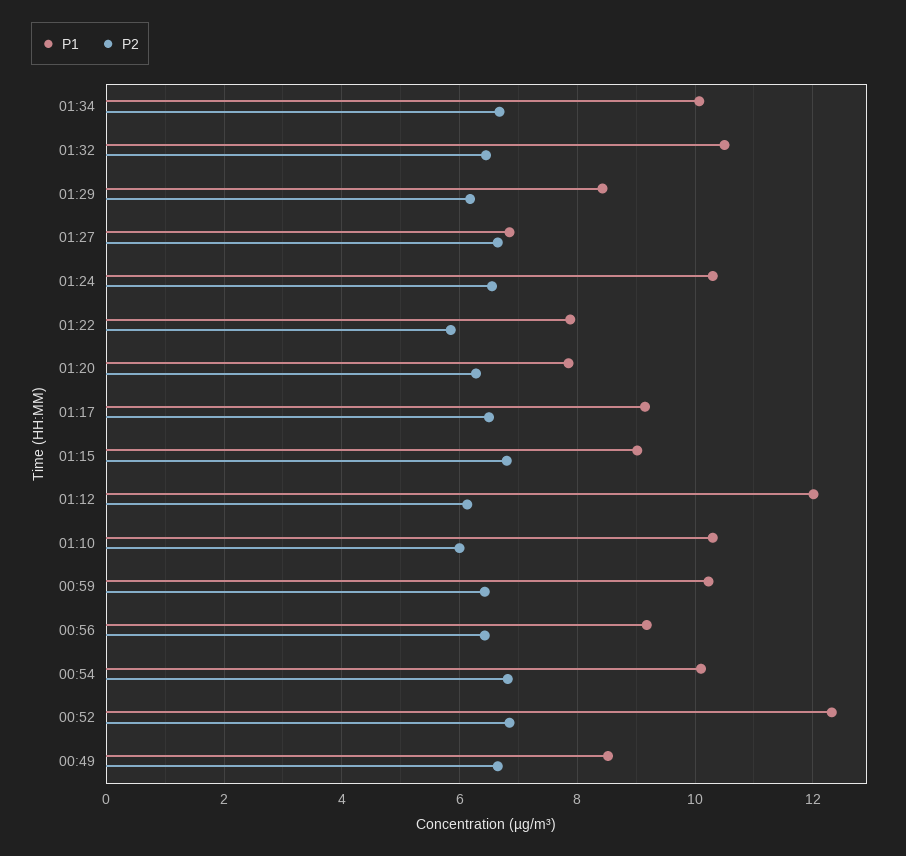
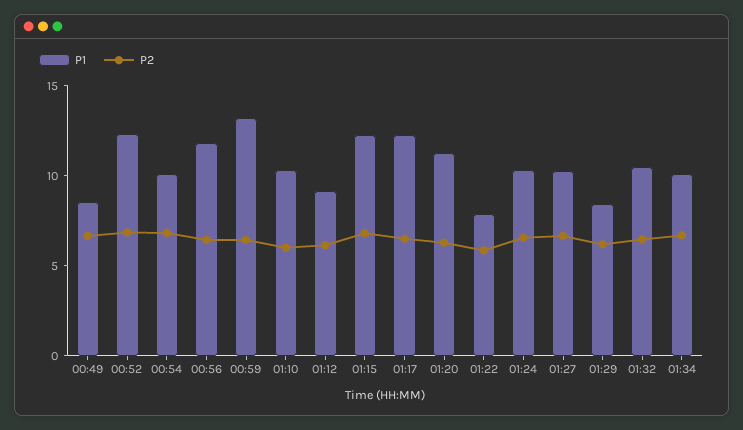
P1, 01:27: 6.8 -> 10
P1, 01:20: 7.8 -> 11
P1, 01:17: 9.2 -> 12
P1, 01:15: 9 -> 12
P1, 01:12: 12 -> 9
P1, 00:59: 10.2 -> 13
P1, 00:56: 9.2 -> 12

